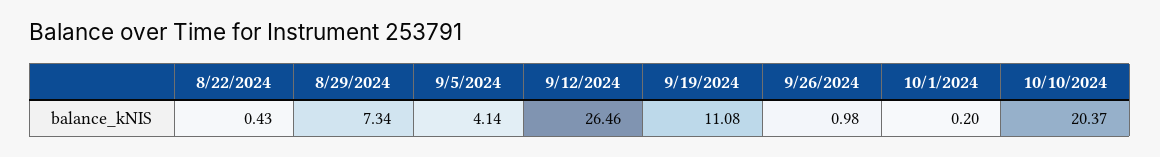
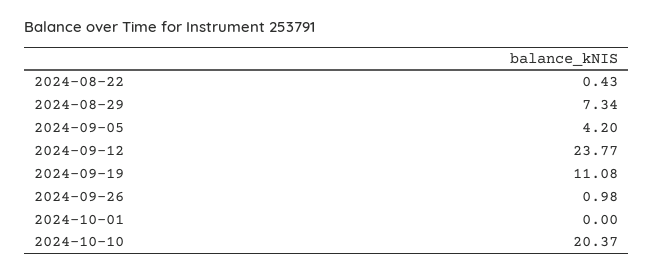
9/5/2024: 4.14 -> 4.2
9/12/2024: 26.46 -> 23.77
10/1/2024: 0.2 -> 0

